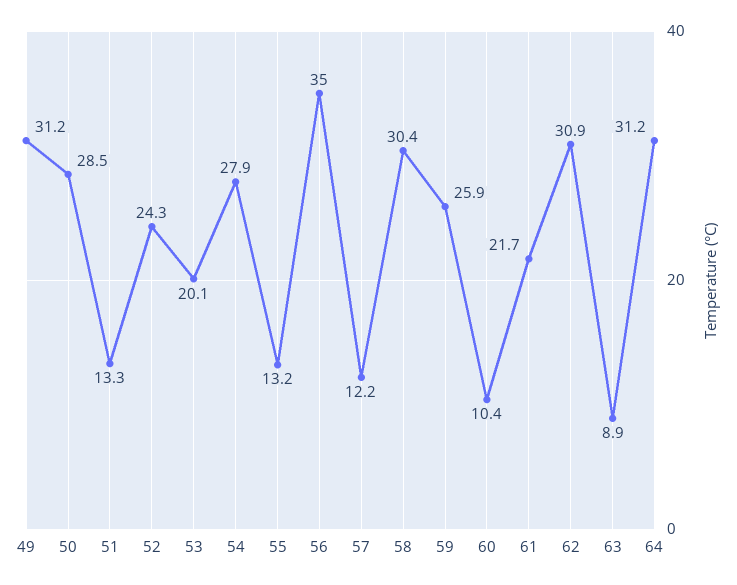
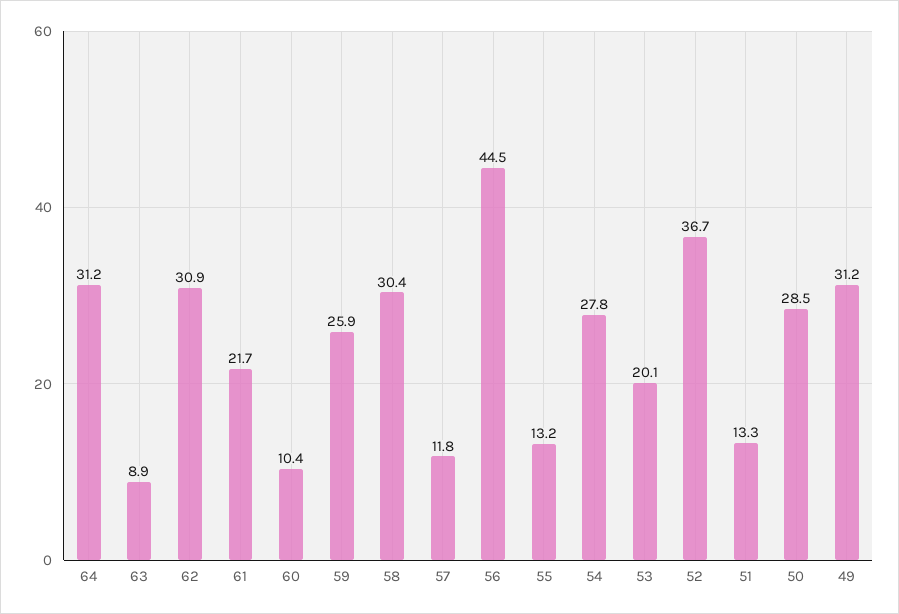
52: 24.3 -> 36.7
54: 27.9 -> 27.8
56: 35 -> 44.5
57: 12.2 -> 11.8

